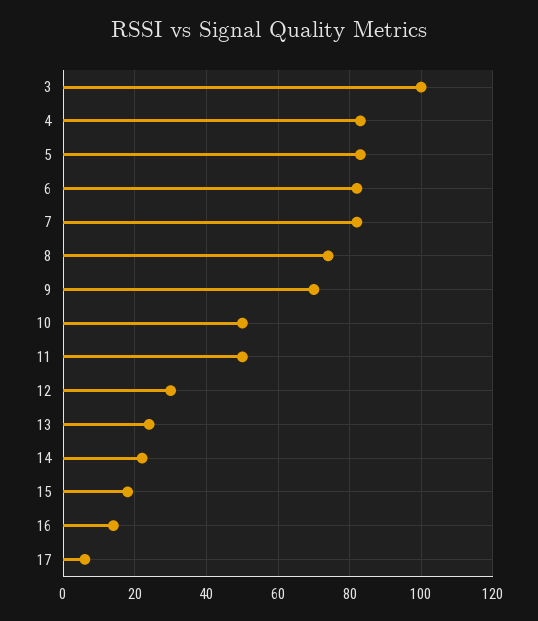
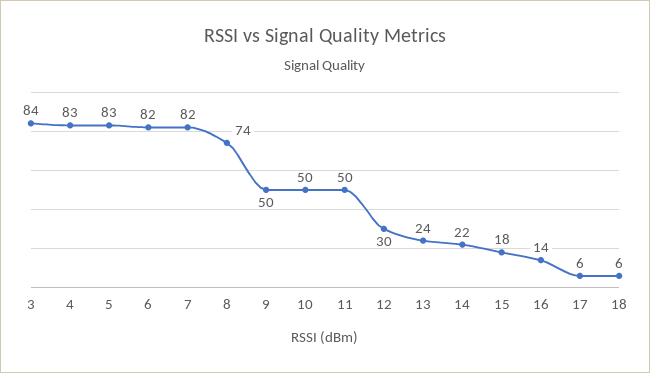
3: 100 -> 84
9: 70 -> 50
18: none -> 6

